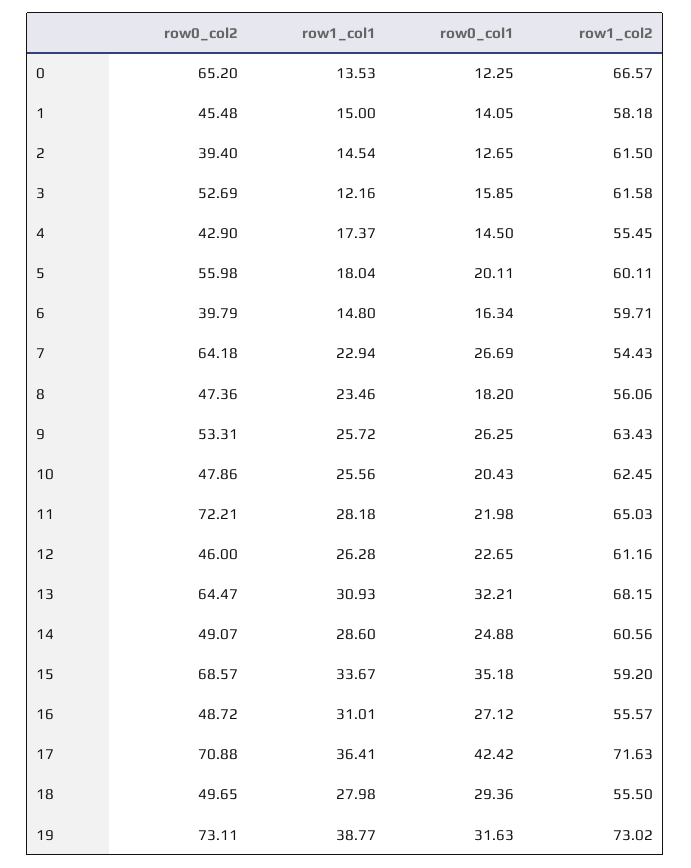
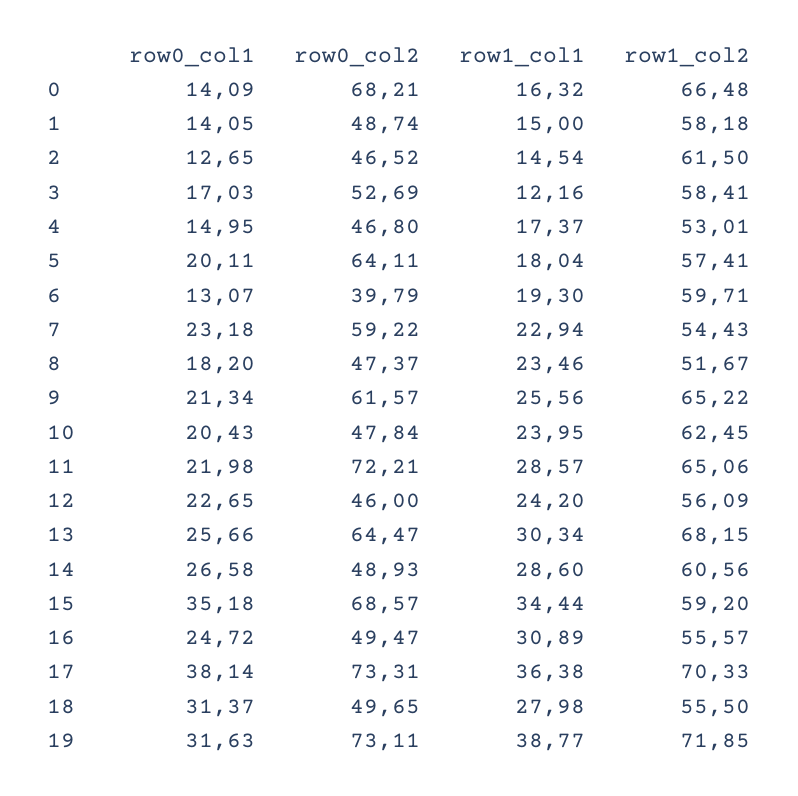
row0_col2, 0: 65.2 -> 68.21
row1_col1, 0: 13.53 -> 16.32
row0_col1, 0: 12.25 -> 14.09
row1_col2, 0: 66.57 -> 66.48
row0_col2, 1: 45.48 -> 48.74
row0_col2, 2: 39.4 -> 46.52
row0_col1, 3: 15.85 -> 17.03
row1_col2, 3: 61.58 -> 58.41
row0_col2, 4: 42.9 -> 46.8
row0_col1, 4: 14.5 -> 14.95
row1_col2, 4: 55.45 -> 53.01
row0_col2, 5: 55.98 -> 64.11
row1_col2, 5: 60.11 -> 57.41
row1_col1, 6: 14.8 -> 19.3
row0_col1, 6: 16.34 -> 13.07
row0_col2, 7: 64.18 -> 59.22
row0_col1, 7: 26.69 -> 23.18
row0_col2, 8: 47.36 -> 47.37
row1_col2, 8: 56.06 -> 51.67
row0_col2, 9: 53.31 -> 61.57
row1_col1, 9: 25.72 -> 25.56
row0_col1, 9: 26.25 -> 21.34
row1_col2, 9: 63.43 -> 65.22
row0_col2, 10: 47.86 -> 47.84
row1_col1, 10: 25.56 -> 23.95
row1_col1, 11: 28.18 -> 28.57
row1_col2, 11: 65.03 -> 65.06
row1_col1, 12: 26.28 -> 24.2
row1_col2, 12: 61.16 -> 56.09
row1_col1, 13: 30.93 -> 30.34
row0_col1, 13: 32.21 -> 25.66
row0_col2, 14: 49.07 -> 48.93
row0_col1, 14: 24.88 -> 26.58
row1_col1, 15: 33.67 -> 34.44
row0_col2, 16: 48.72 -> 49.47
row1_col1, 16: 31.01 -> 30.89
row0_col1, 16: 27.12 -> 24.72
row0_col2, 17: 70.88 -> 73.31
row1_col1, 17: 36.41 -> 36.38
row0_col1, 17: 42.42 -> 38.14
row1_col2, 17: 71.63 -> 70.33
row0_col1, 18: 29.36 -> 31.37
row1_col2, 19: 73.02 -> 71.85

